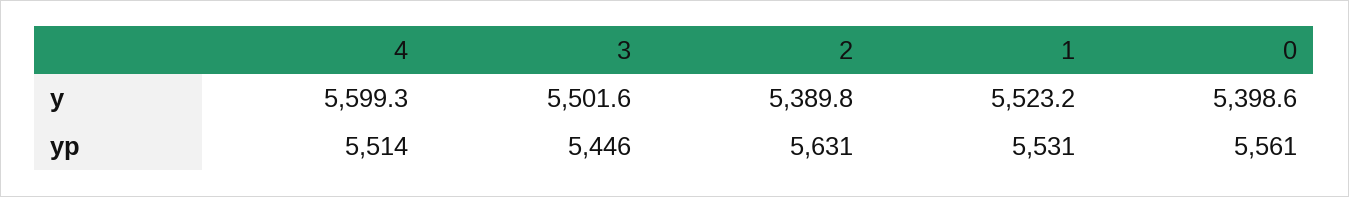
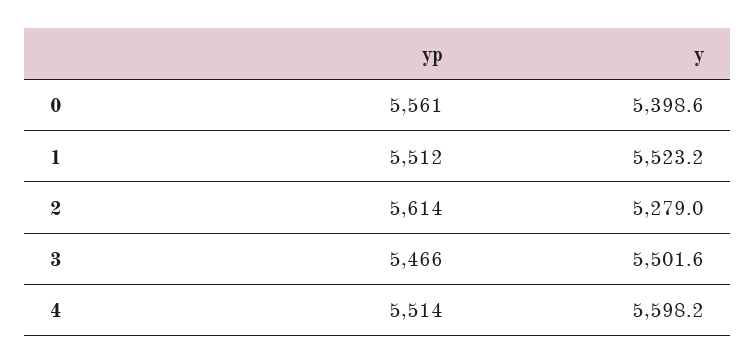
4, y: 5599.3 -> 5598.2
2, y: 5389.8 -> 5279
3, yp: 5446 -> 5466
2, yp: 5631 -> 5614
1, yp: 5531 -> 5512

